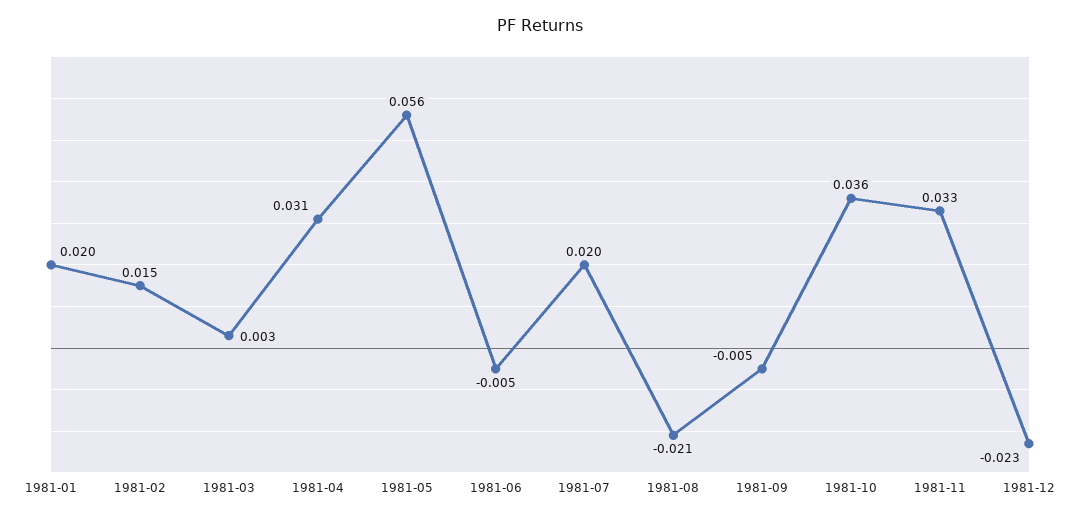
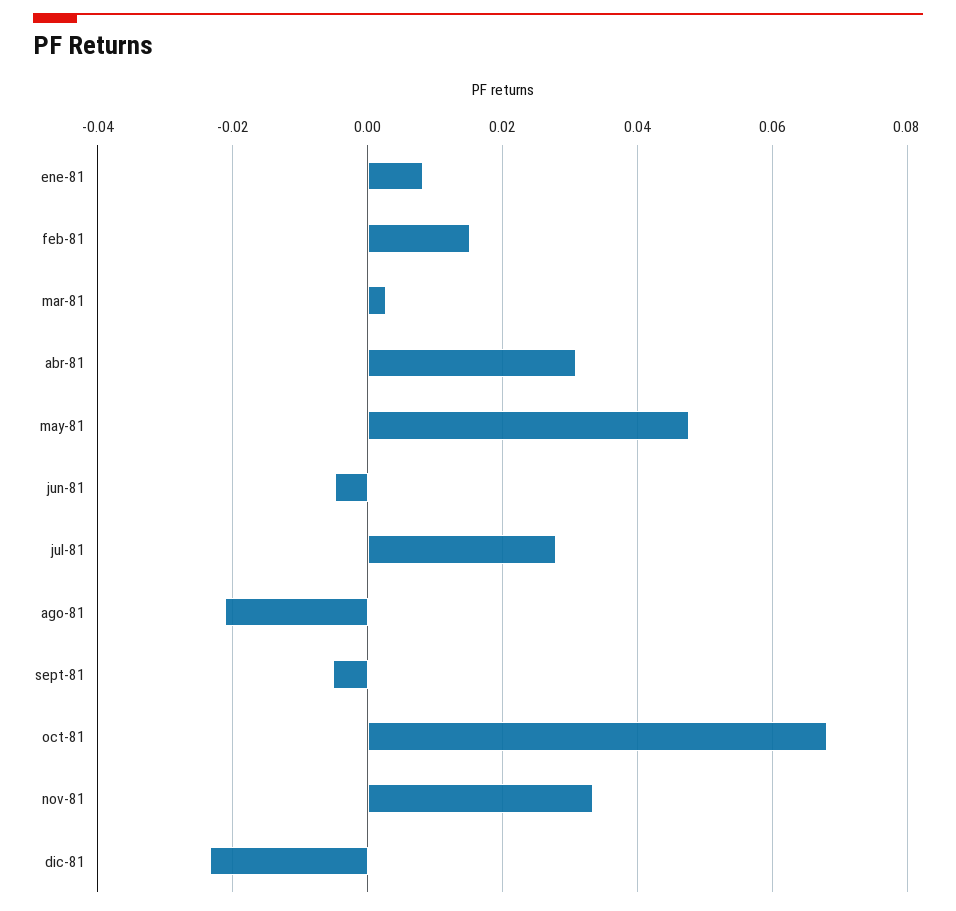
1981-01: 0.02 -> 0.008
1981-05: 0.056 -> 0.048
1981-07: 0.02 -> 0.028
1981-10: 0.036 -> 0.068

